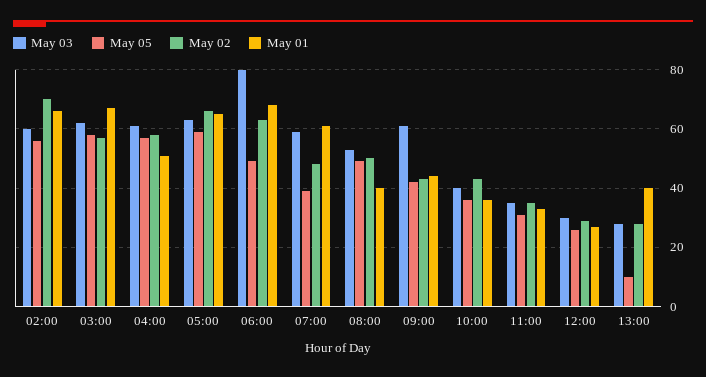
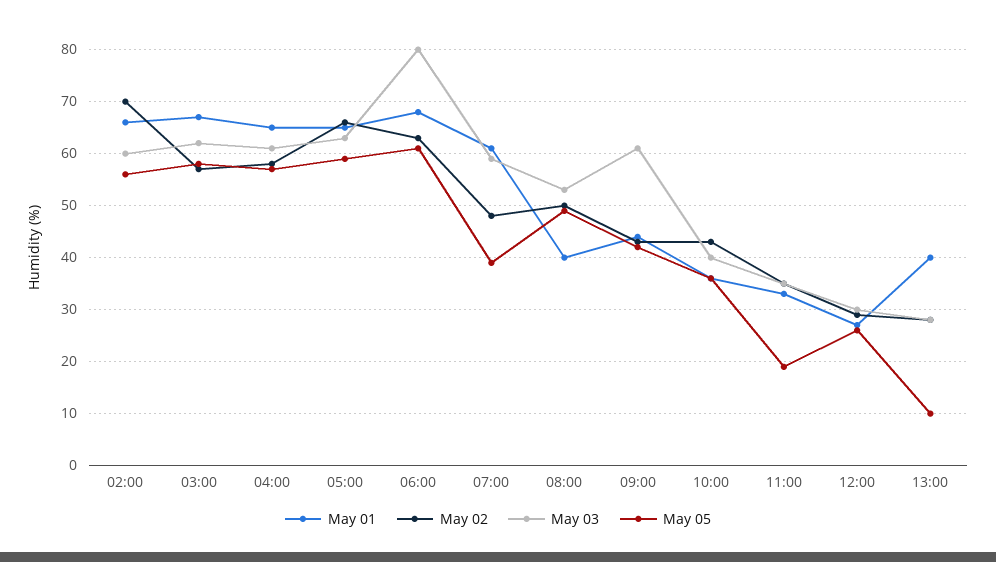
May 01, 04:00: 50 -> 65
May 05, 06:00: 50 -> 60
May 05, 11:00: 30 -> 20

